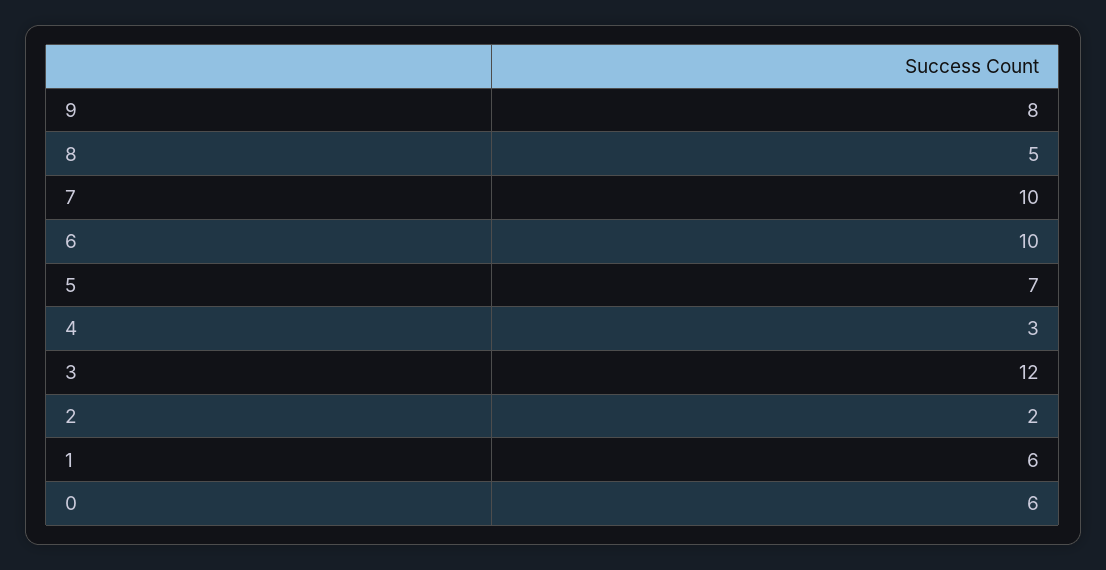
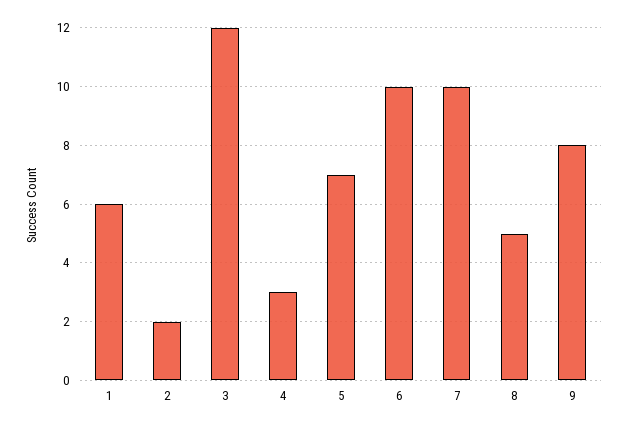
0: 6 -> none

